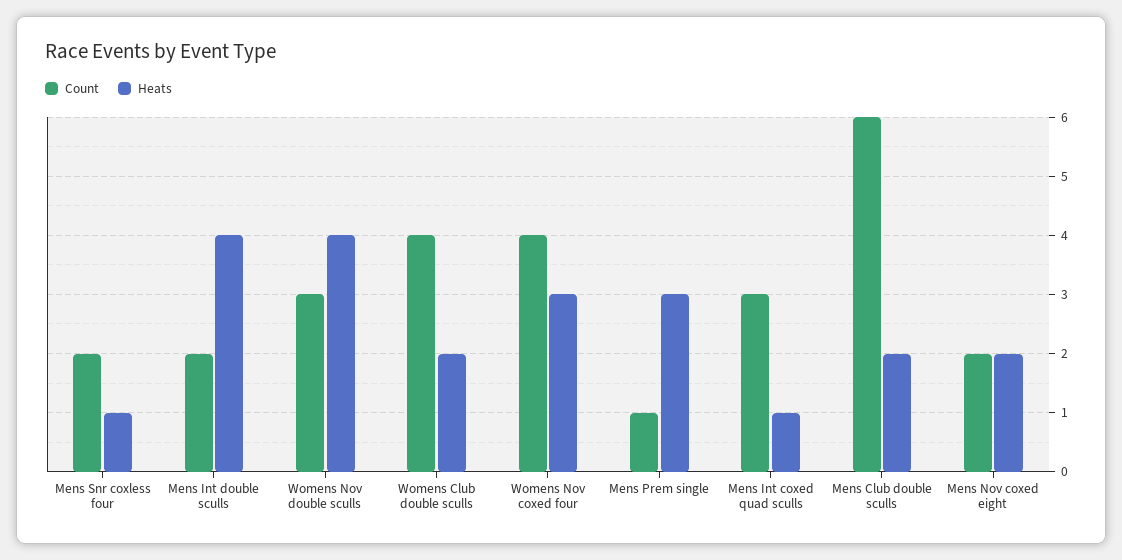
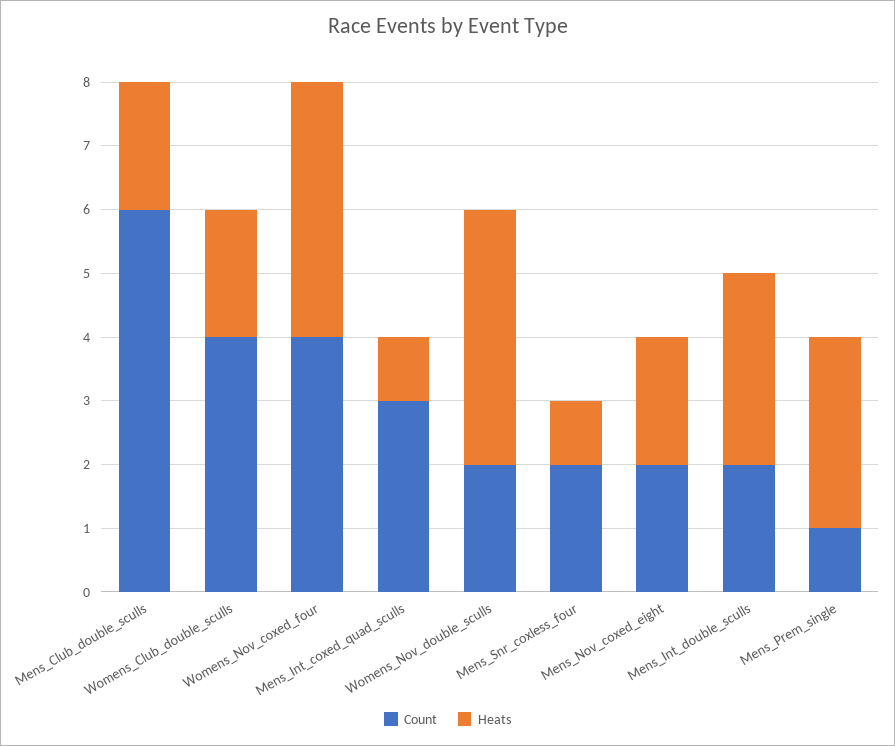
Heats, Mens Int double sculls: 4 -> 3
Count, Womens Nov double sculls: 3 -> 2
Heats, Womens Nov coxed four: 3 -> 4

